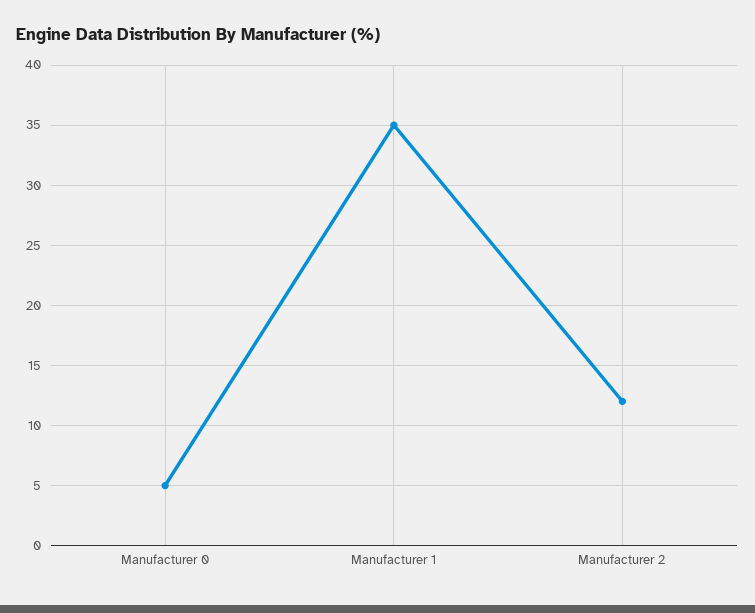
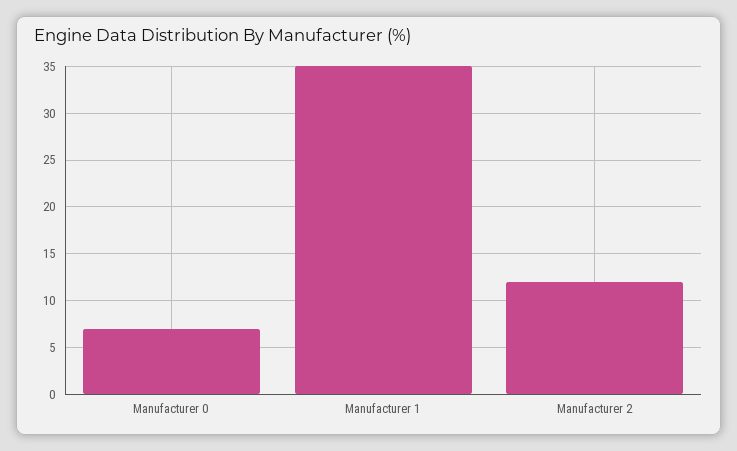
Manufacturer 0: 5 -> 7

